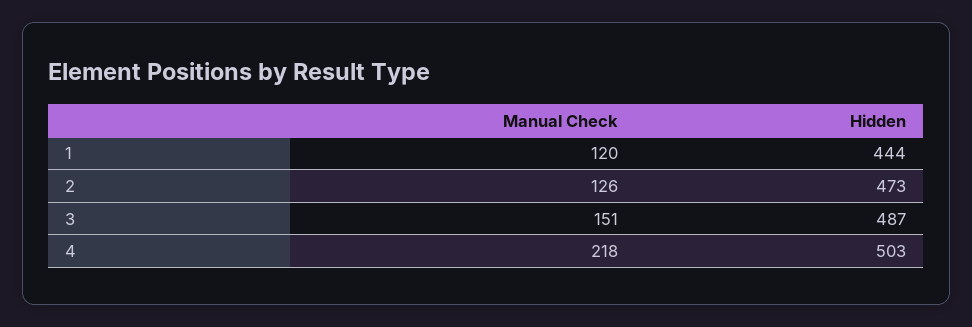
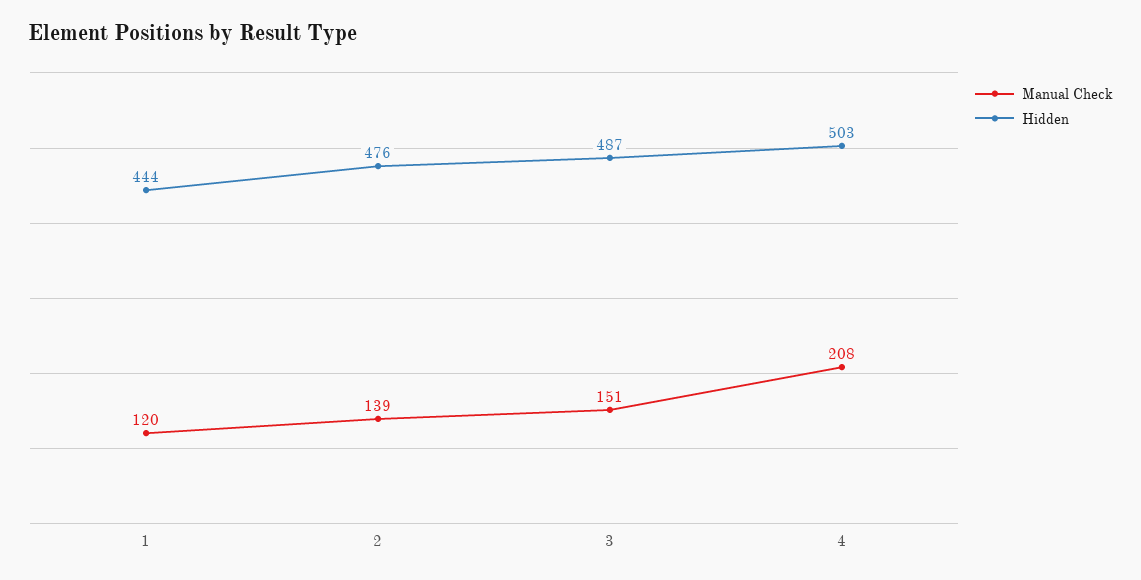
Manual Check, 2: 126 -> 139
Hidden, 2: 473 -> 476
Manual Check, 4: 218 -> 208

